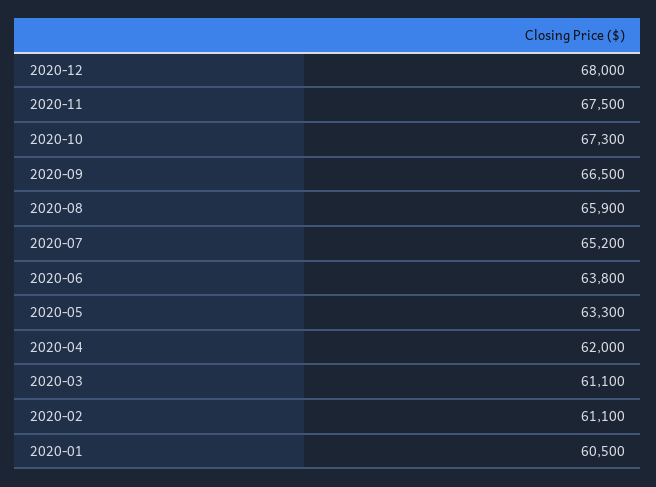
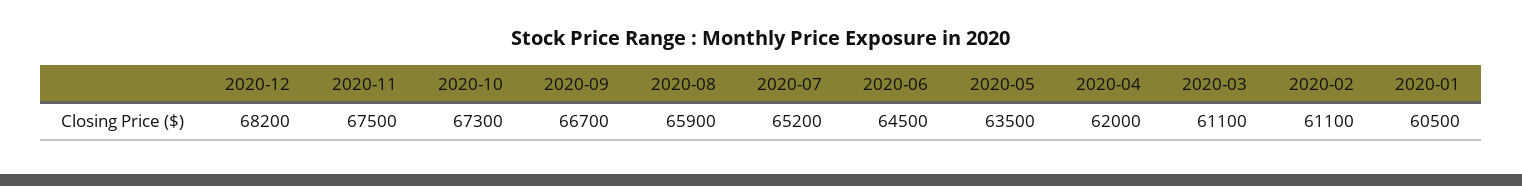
2020-12: 68000 -> 68200
2020-09: 66500 -> 66700
2020-06: 63800 -> 64500
2020-05: 63300 -> 63500

